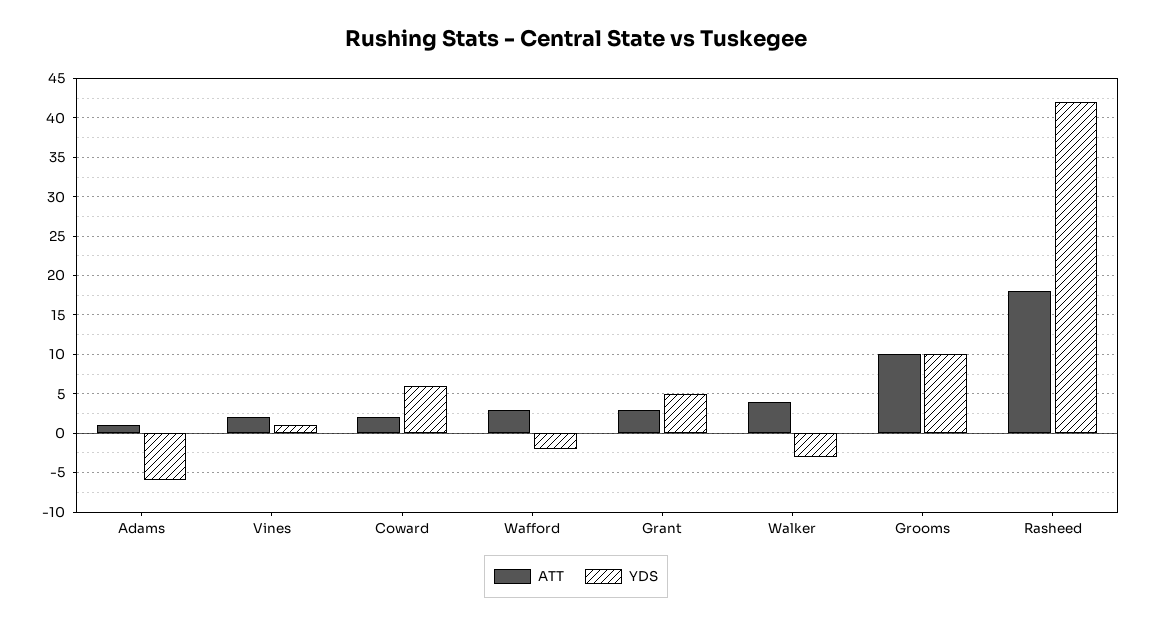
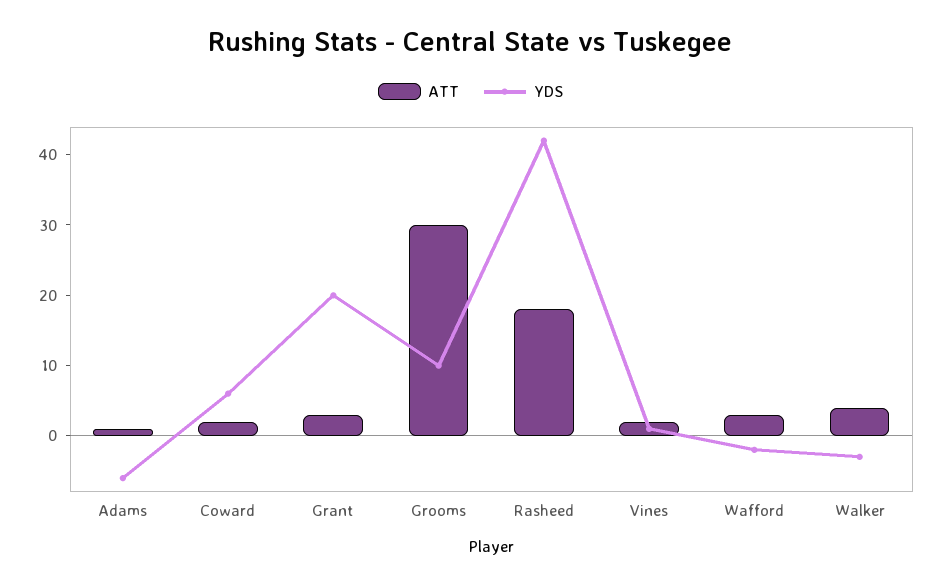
YDS, Grant: 5 -> 20
ATT, Grooms: 10 -> 30

